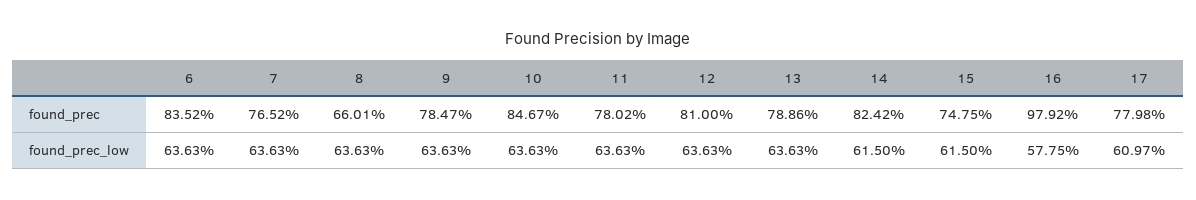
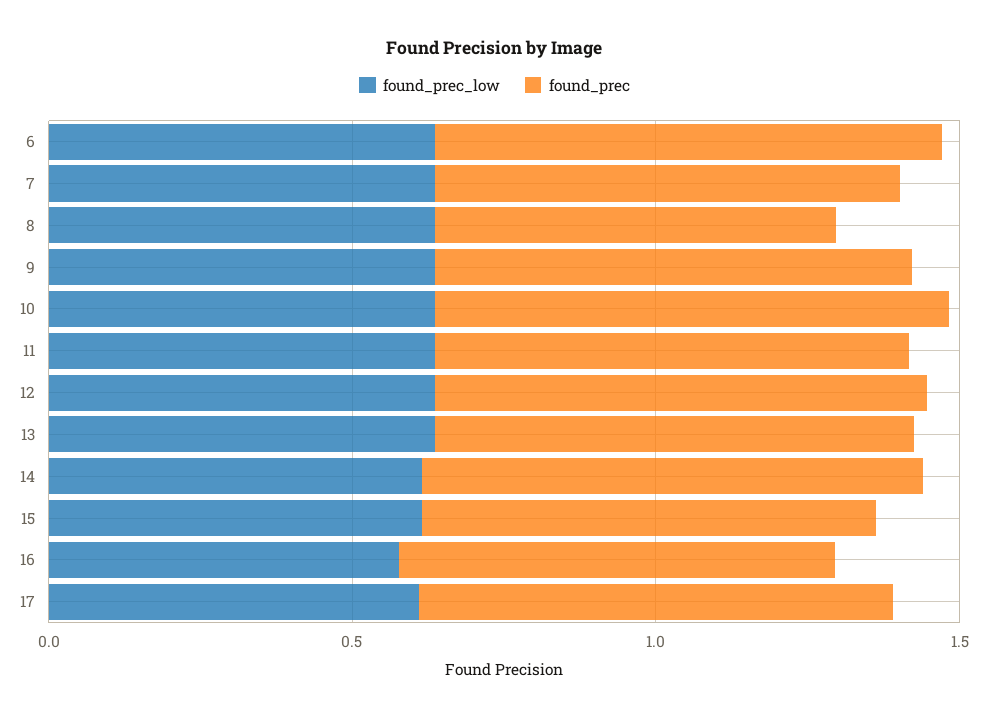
found_prec, 16: 0.9792 -> 0.7

